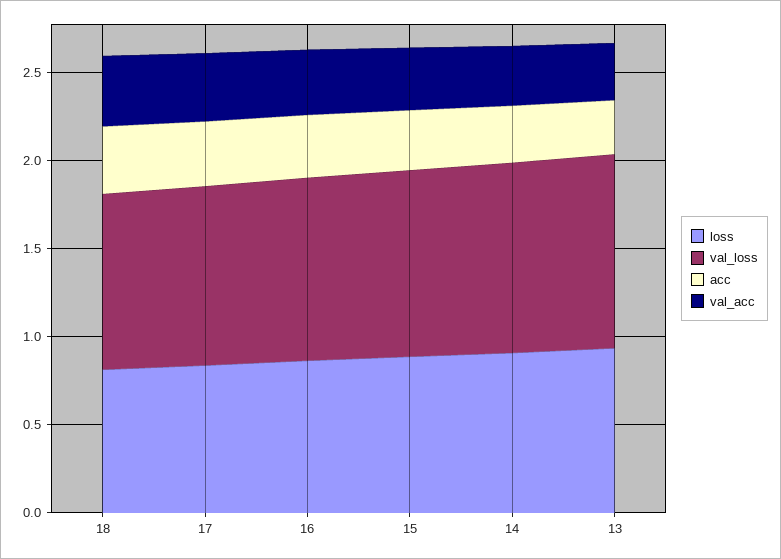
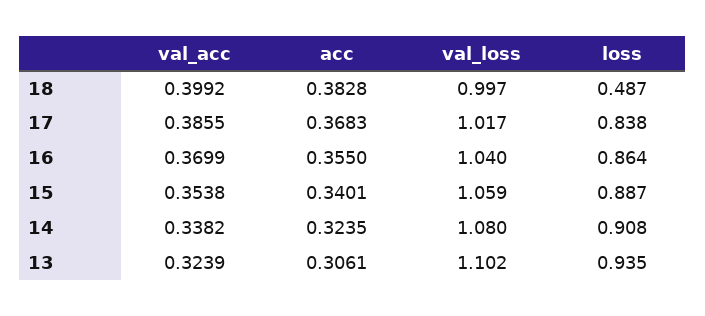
loss, 18: 0.8 -> 0.487

